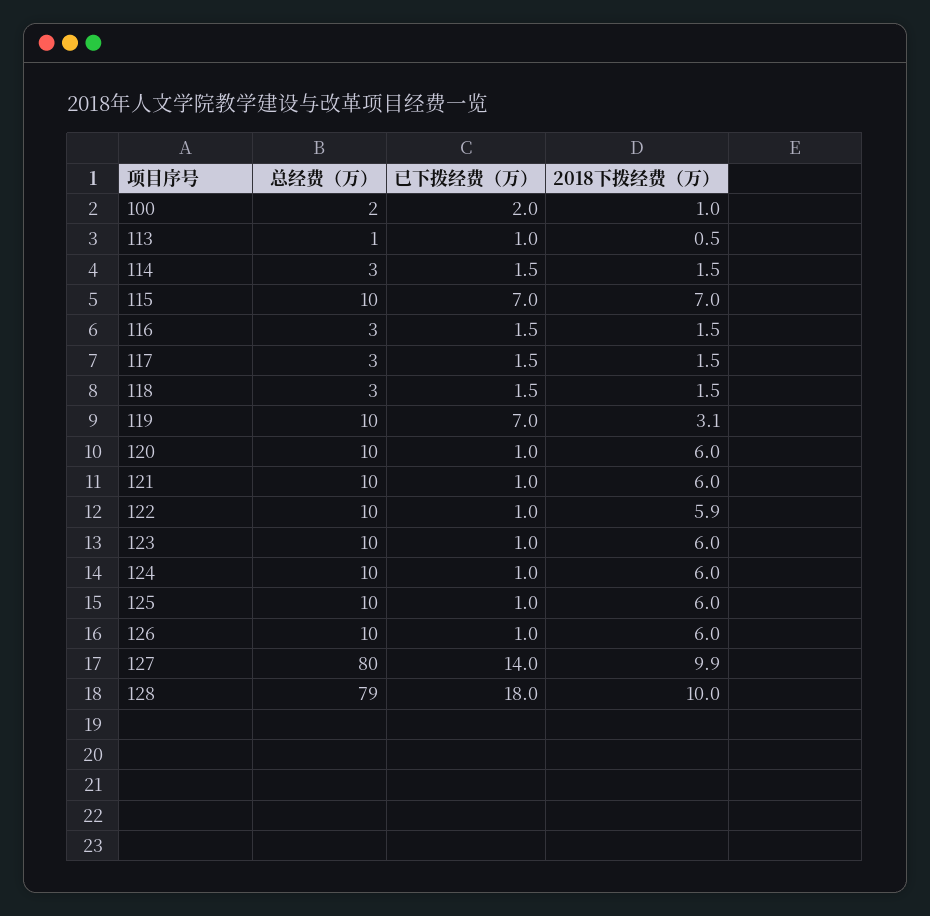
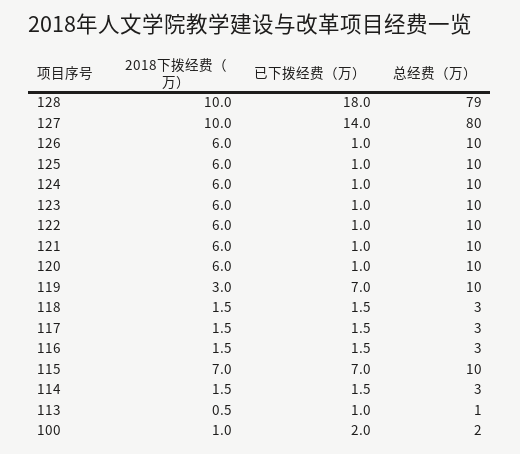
2018下拨经费（万）, 119: 3.1 -> 3
2018下拨经费（万）, 122: 5.9 -> 6
2018下拨经费（万）, 127: 9.9 -> 10

